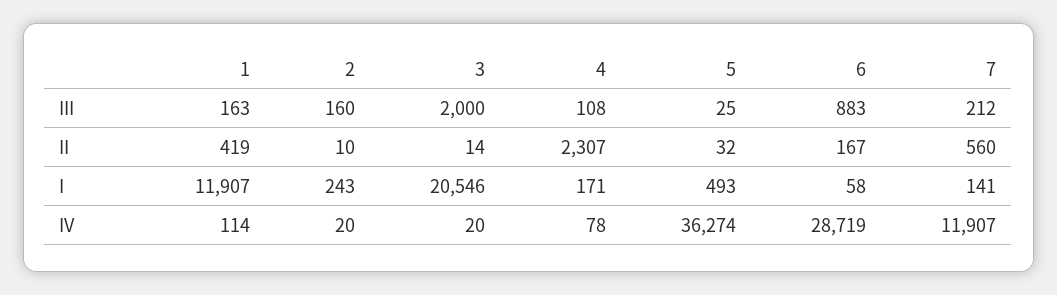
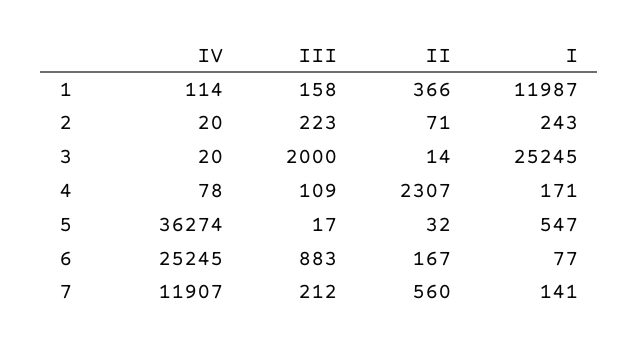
1, III: 163 -> 158
2, III: 160 -> 223
4, III: 108 -> 109
5, III: 25 -> 17
1, II: 419 -> 366
2, II: 10 -> 71
1, I: 11907 -> 11987
3, I: 20546 -> 25245
5, I: 493 -> 547
6, I: 58 -> 77
6, IV: 28719 -> 25245

